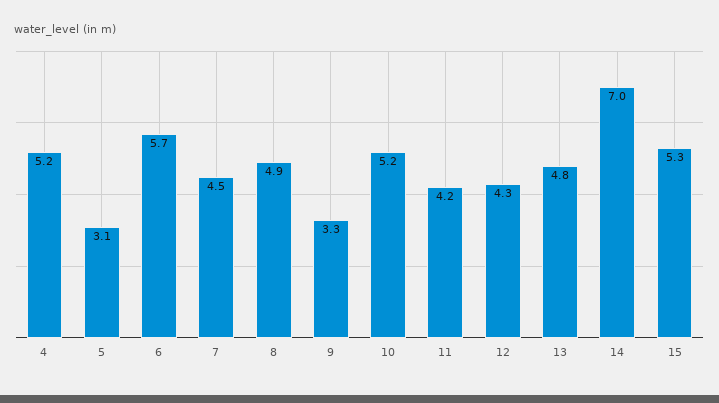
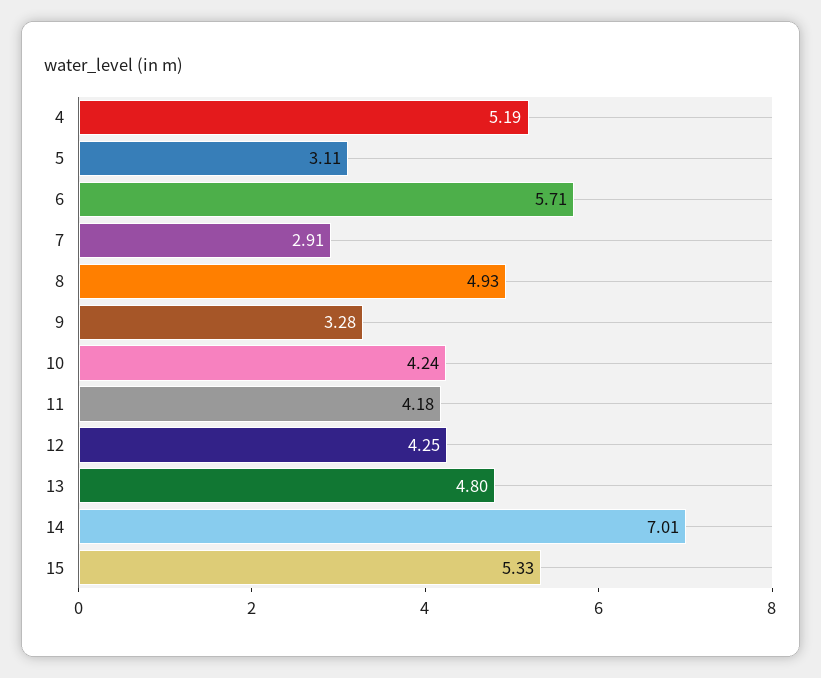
7: 4.5 -> 2.91
10: 5.2 -> 4.24

